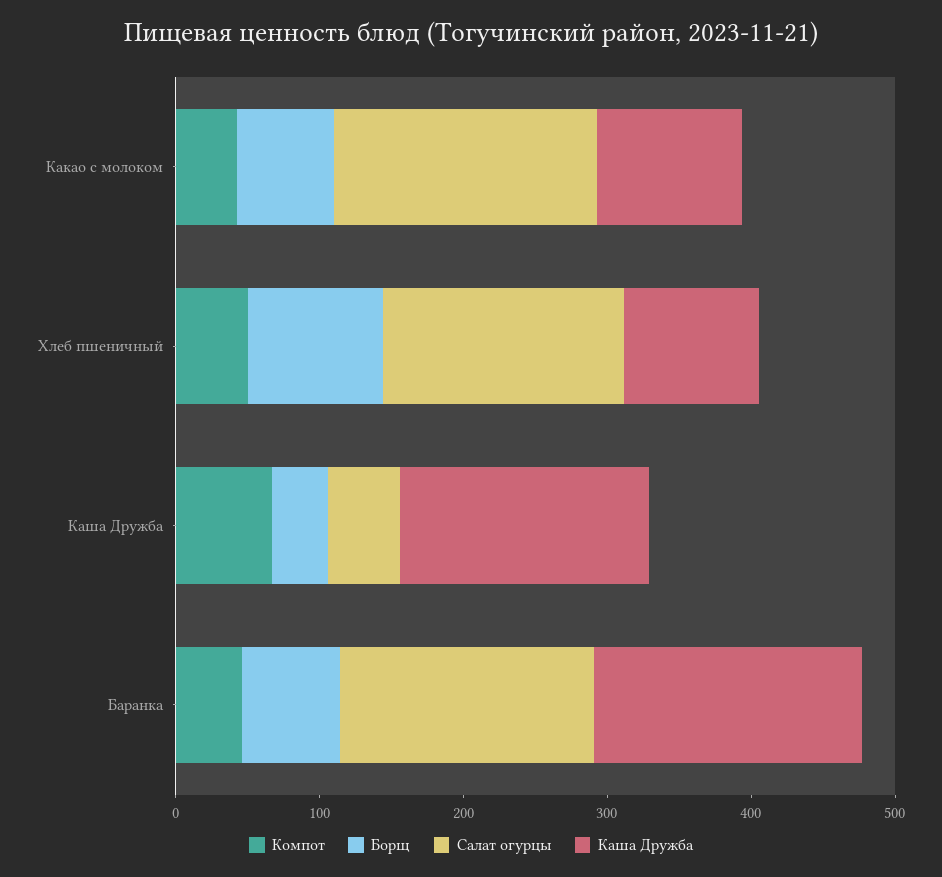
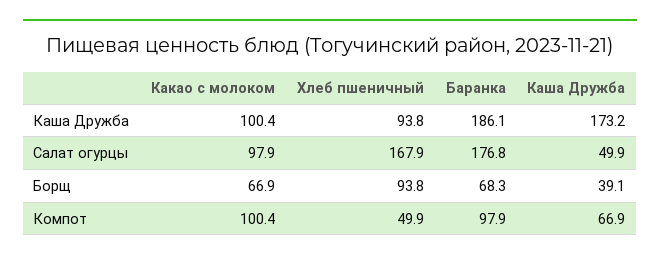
Компот, Какао с молоком: 40 -> 100.4
Салат огурцы, Какао с молоком: 180 -> 97.9
Компот, Баранка: 40 -> 97.9

